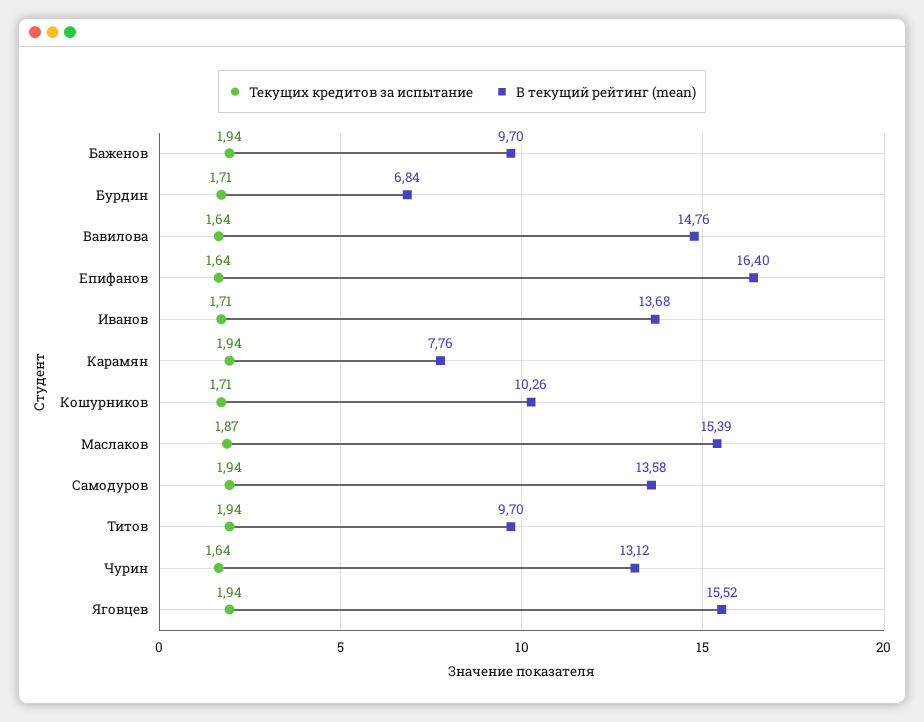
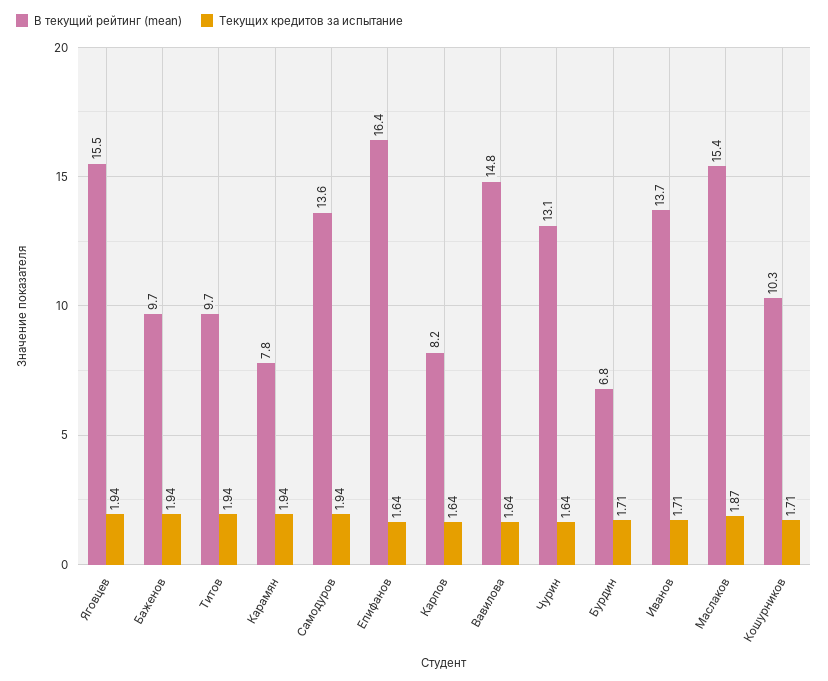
В текущий рейтинг (mean), Карпов: none -> 8.2
Текущих кредитов за испытание, Карпов: none -> 1.64

